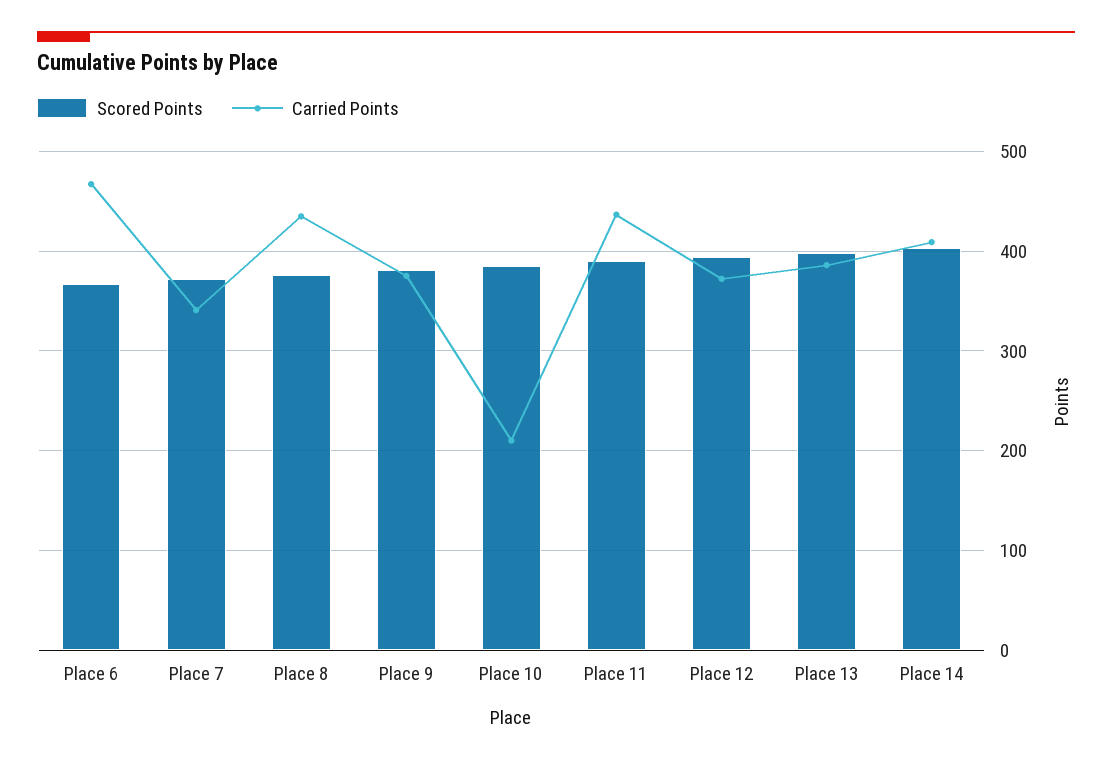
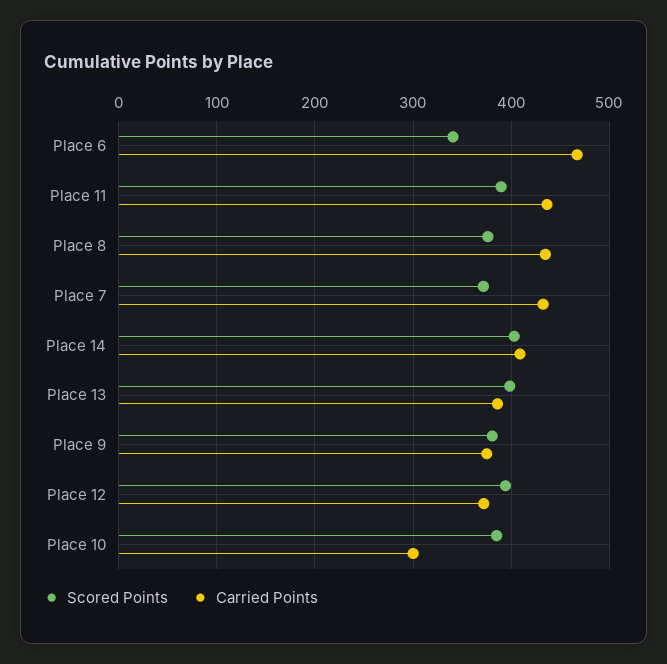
Scored Points, Place 6: 370 -> 340
Carried Points, Place 7: 340 -> 430
Carried Points, Place 10: 210 -> 300

